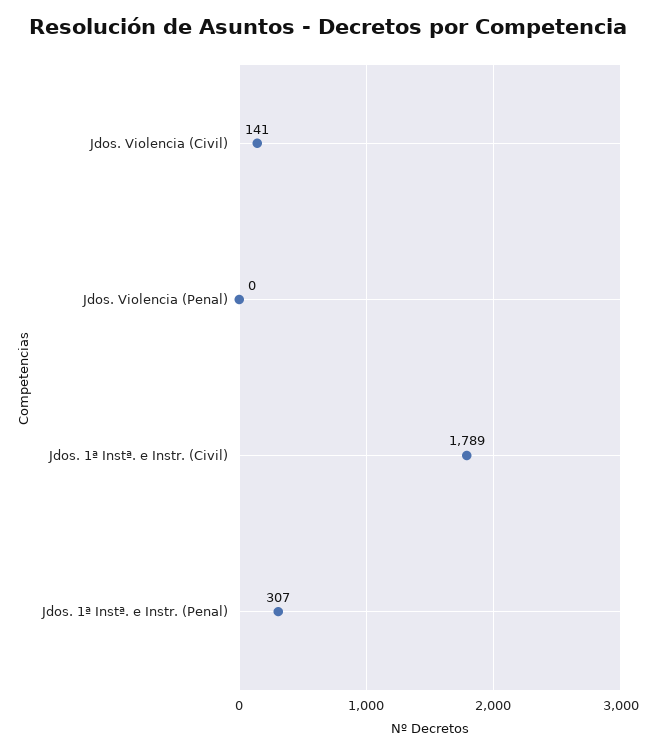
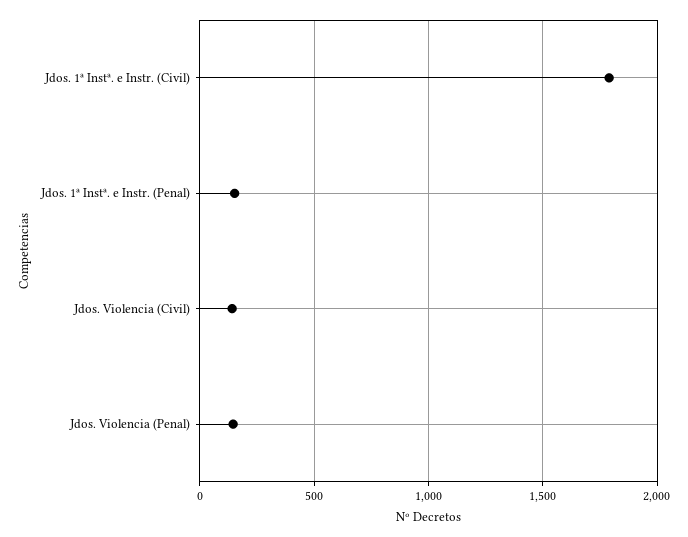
Jdos. Violencia (Penal): 0 -> 150
Jdos. 1ª Instª. e Instr. (Penal): 307 -> 150

